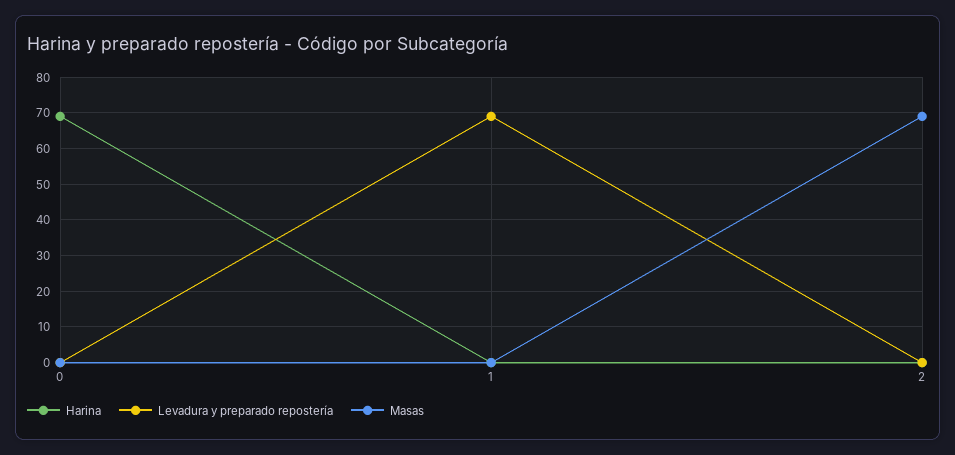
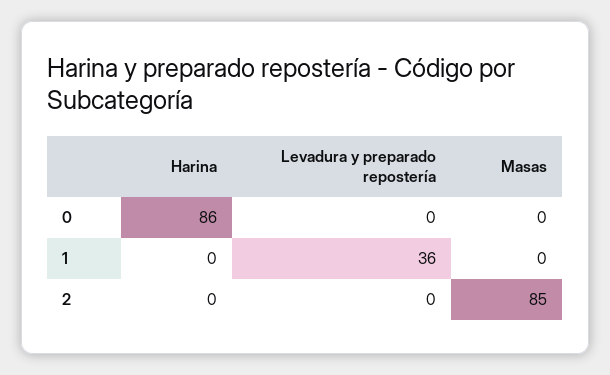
Harina, 0: 70 -> 86
Levadura y preparado repostería, 1: 70 -> 36
Masas, 2: 70 -> 85

